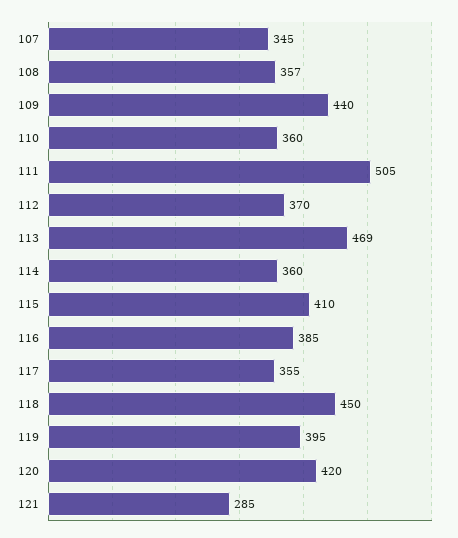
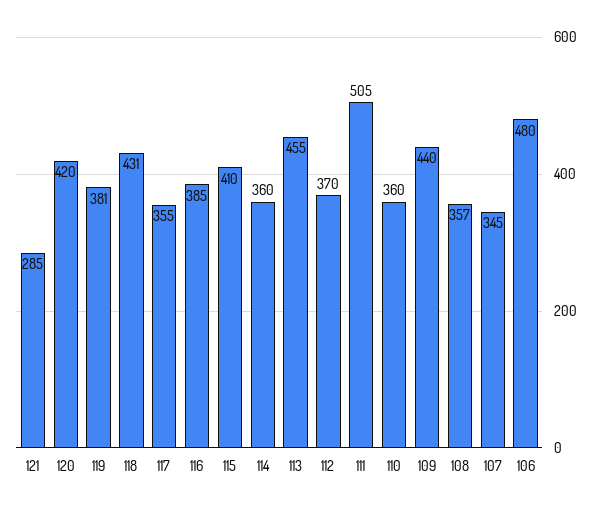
113: 469 -> 455
118: 450 -> 431
119: 395 -> 381
106: none -> 480

